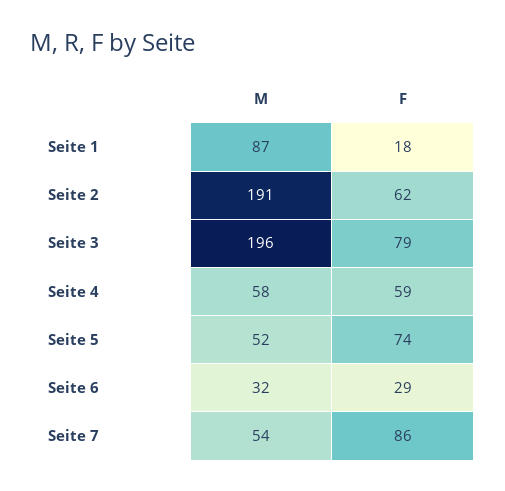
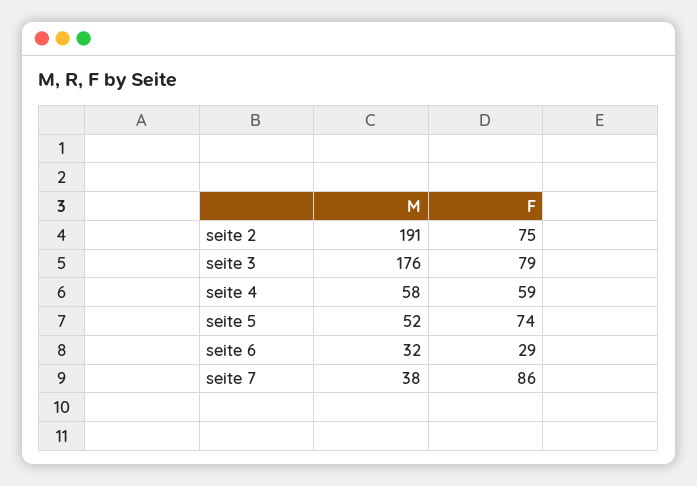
M, Seite 1: 87 -> none
F, Seite 1: 18 -> none
F, Seite 2: 62 -> 75
M, Seite 3: 196 -> 176
M, Seite 7: 54 -> 38

